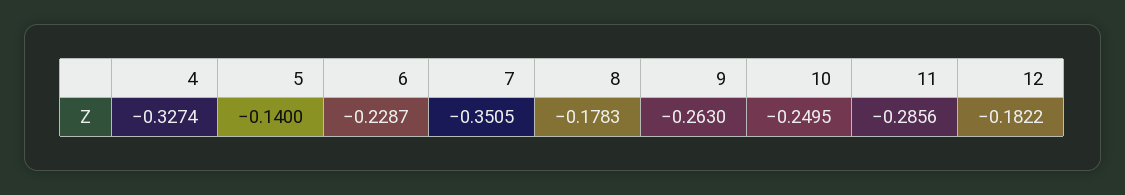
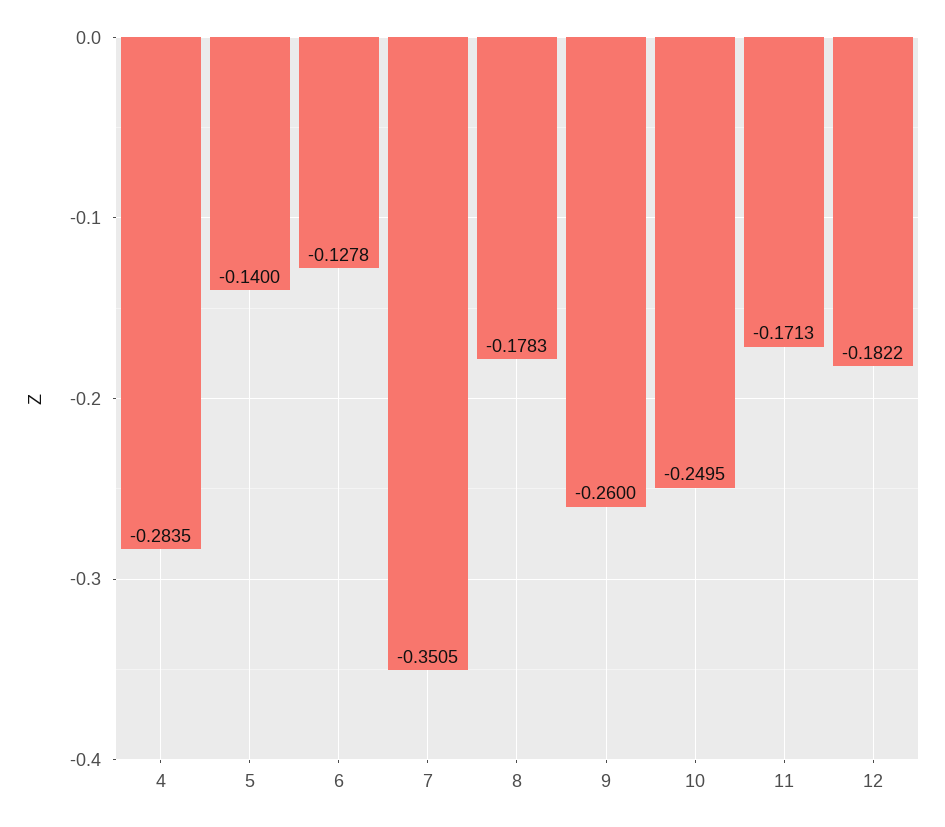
4: -0.3274 -> -0.2835
6: -0.2287 -> -0.1278
9: -0.263 -> -0.26
11: -0.2856 -> -0.1713

